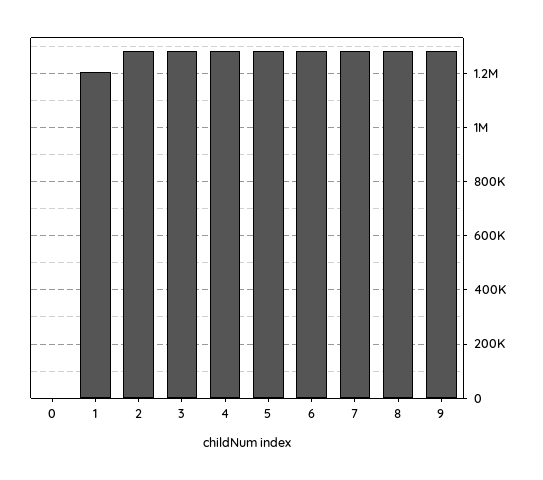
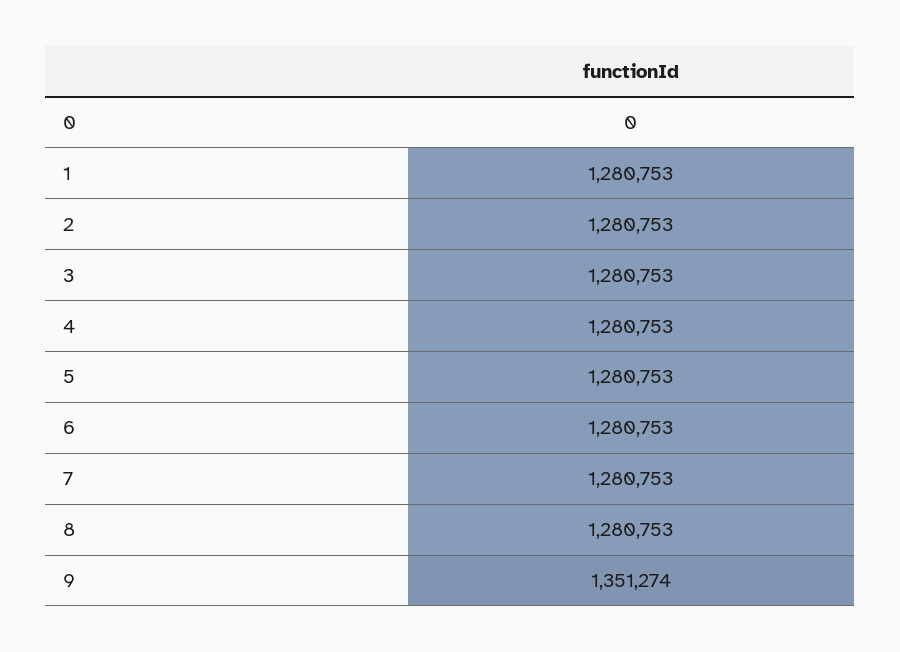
1: 1200000 -> 1280753
9: 1275000 -> 1351274

